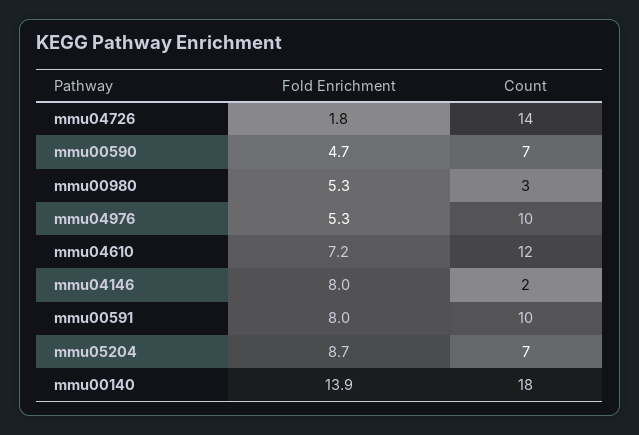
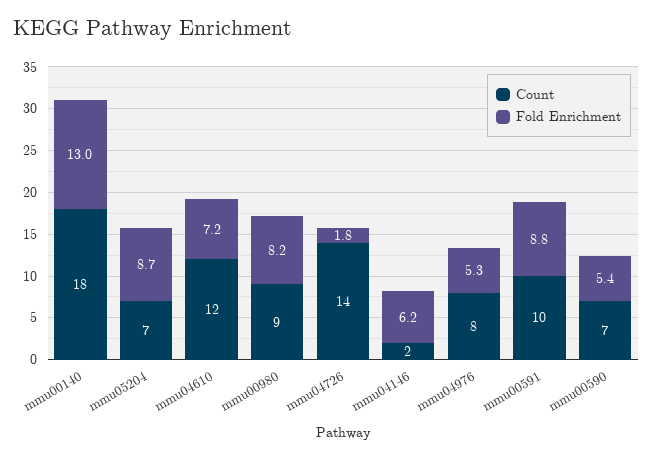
Fold Enrichment, mmu00590: 4.7 -> 5.4
Fold Enrichment, mmu00980: 5.3 -> 8.2
Count, mmu00980: 3 -> 9
Count, mmu04976: 10 -> 8
Fold Enrichment, mmu04146: 8 -> 6.2
Fold Enrichment, mmu00591: 8 -> 8.8
Fold Enrichment, mmu00140: 13.9 -> 13

